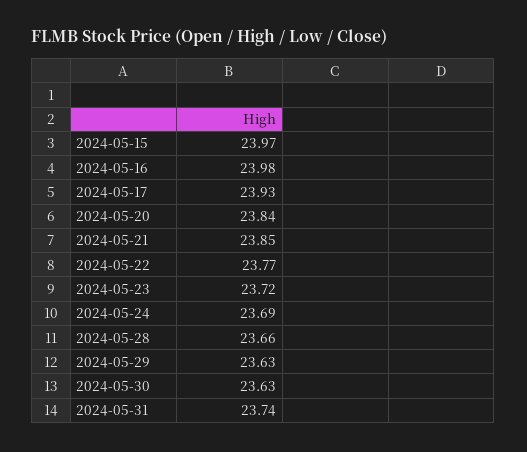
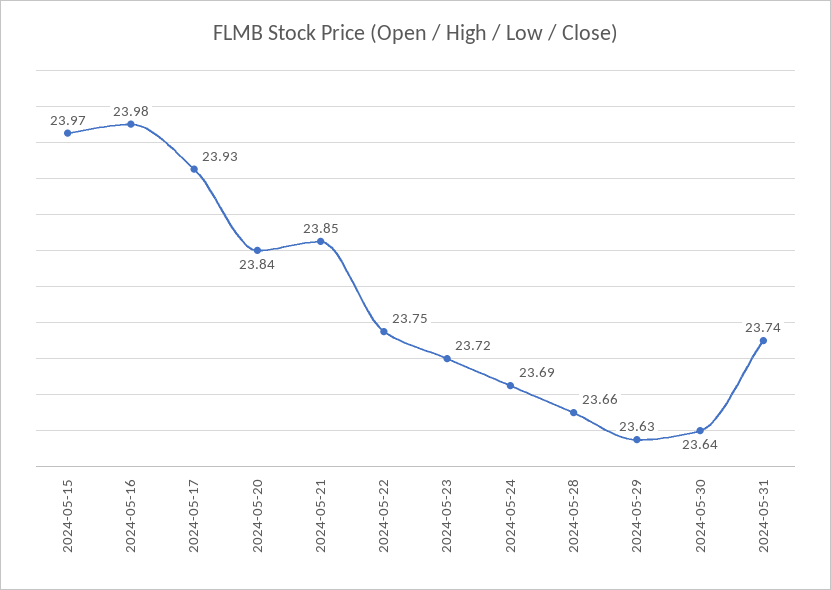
2024-05-22: 23.77 -> 23.75
2024-05-30: 23.63 -> 23.64

